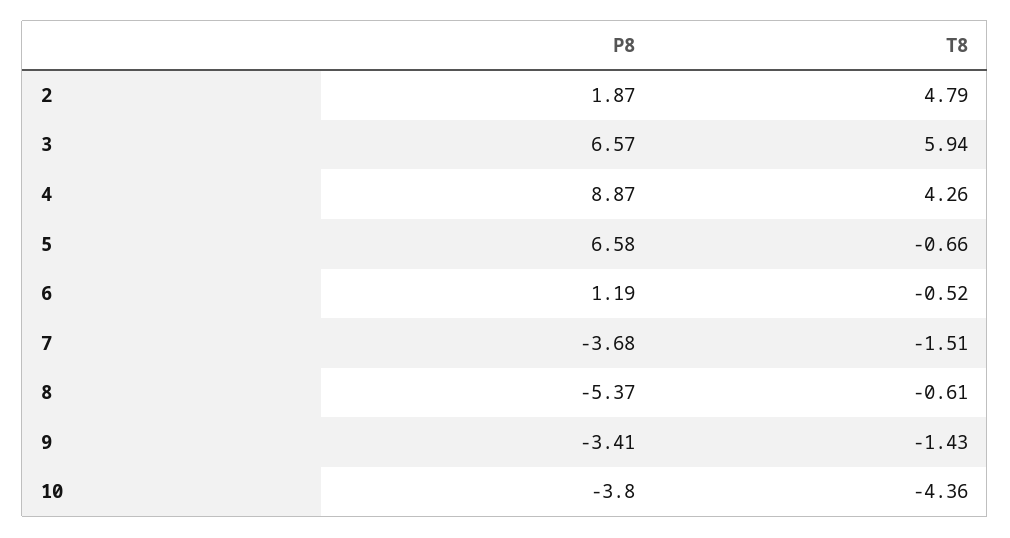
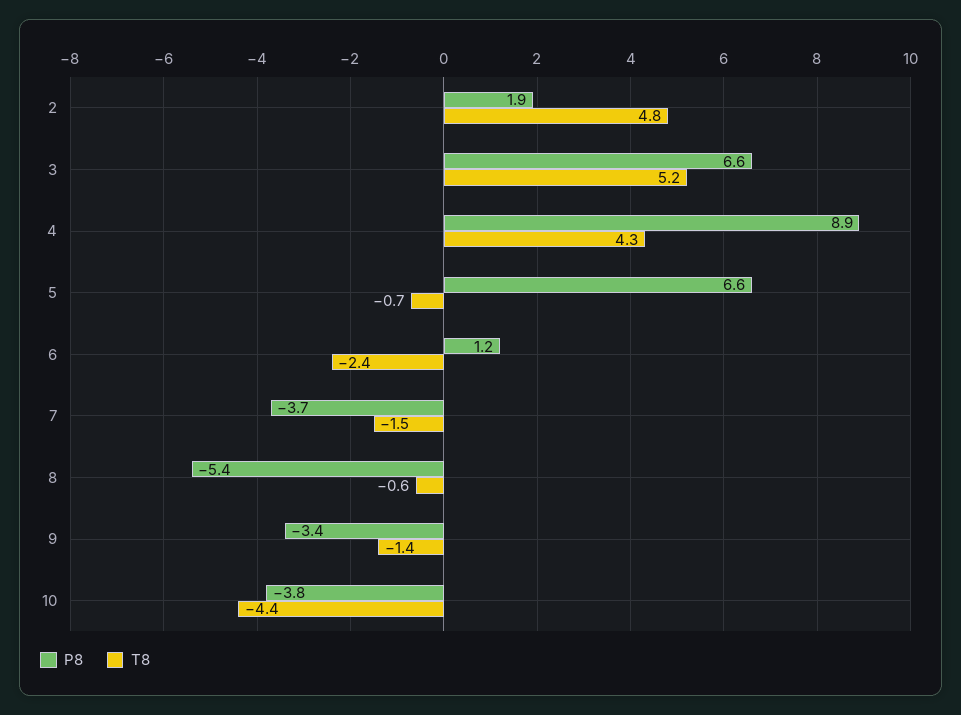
T8, 3: 5.94 -> 5.2
T8, 6: -0.52 -> -2.4

